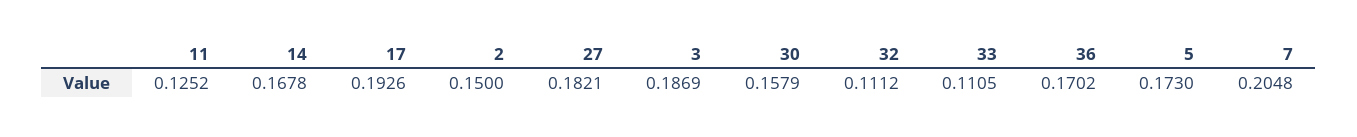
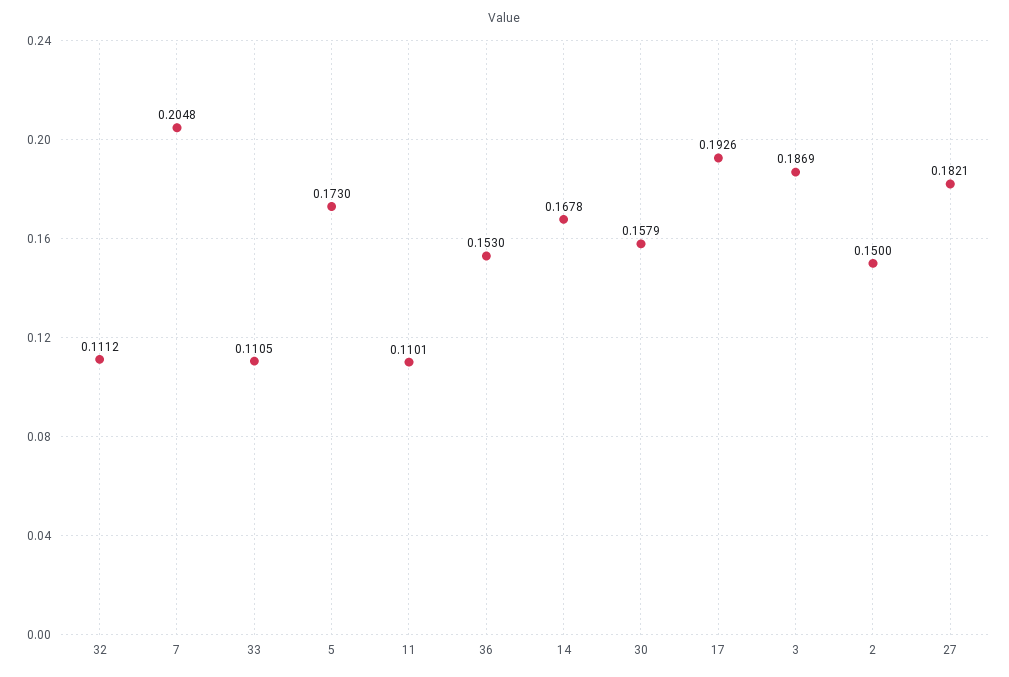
11: 0.1252 -> 0.1101
36: 0.1702 -> 0.153

